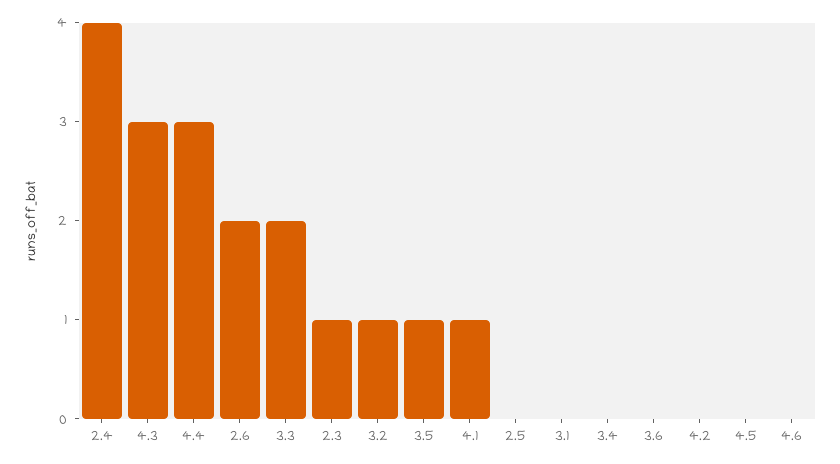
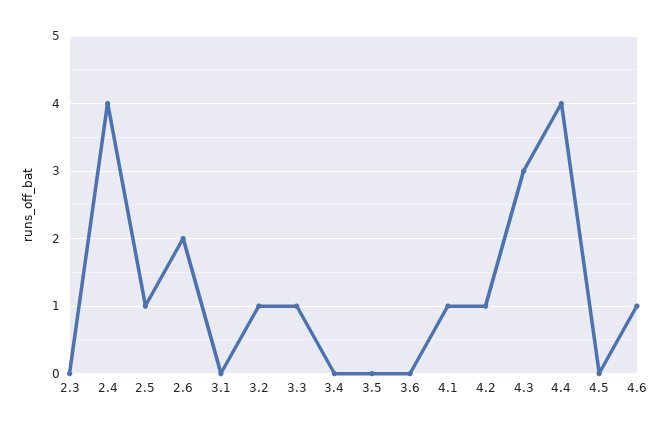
4.4: 3 -> 4
3.3: 2 -> 1
2.3: 1 -> 0
3.5: 1 -> 0
2.5: 0 -> 1
4.2: 0 -> 1
4.6: 0 -> 1

